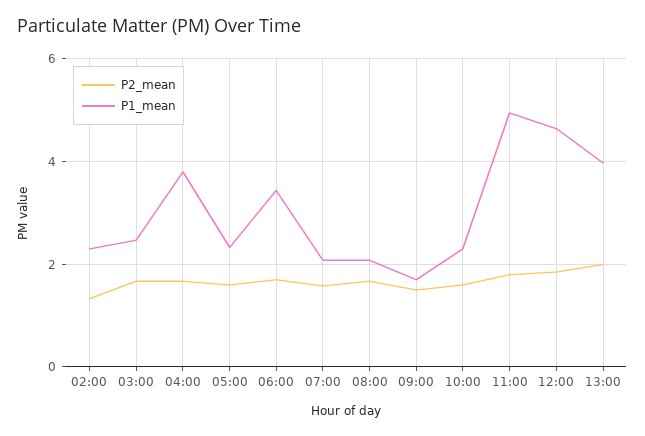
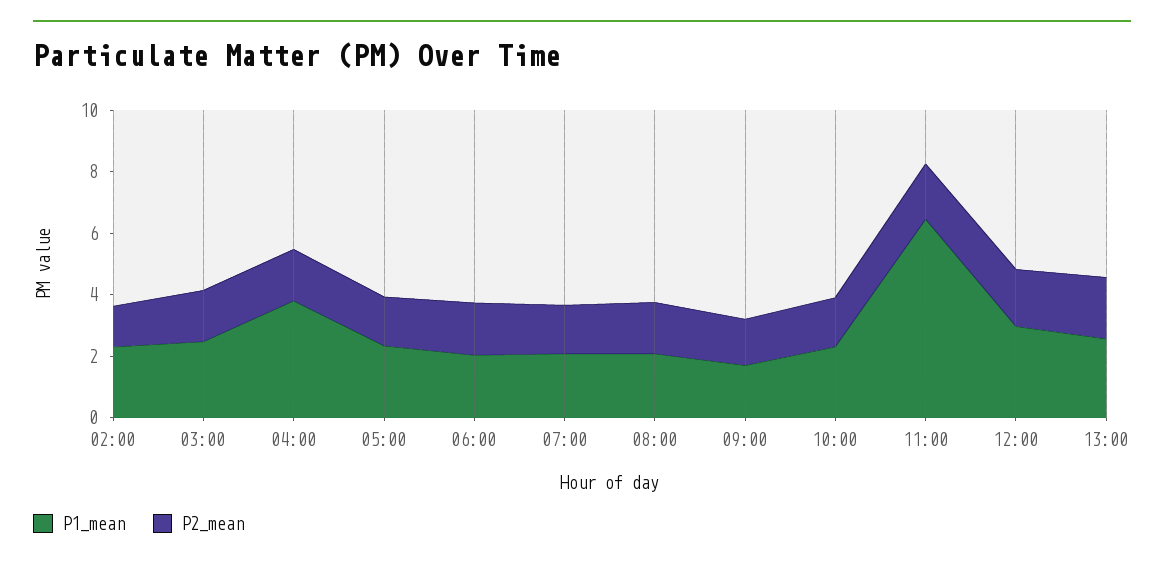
P1_mean, 06:00: 3.4 -> 2
P1_mean, 11:00: 5 -> 6.5
P1_mean, 12:00: 4.6 -> 3
P1_mean, 13:00: 4 -> 2.5

